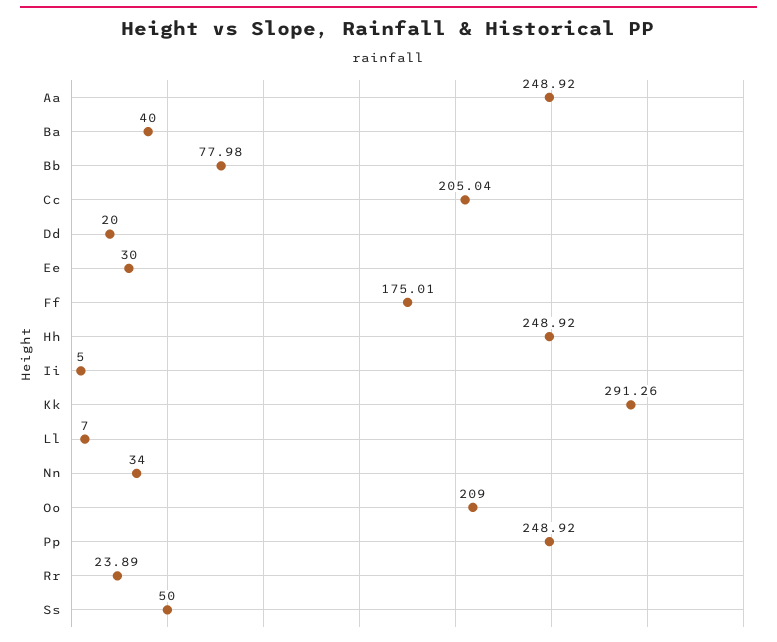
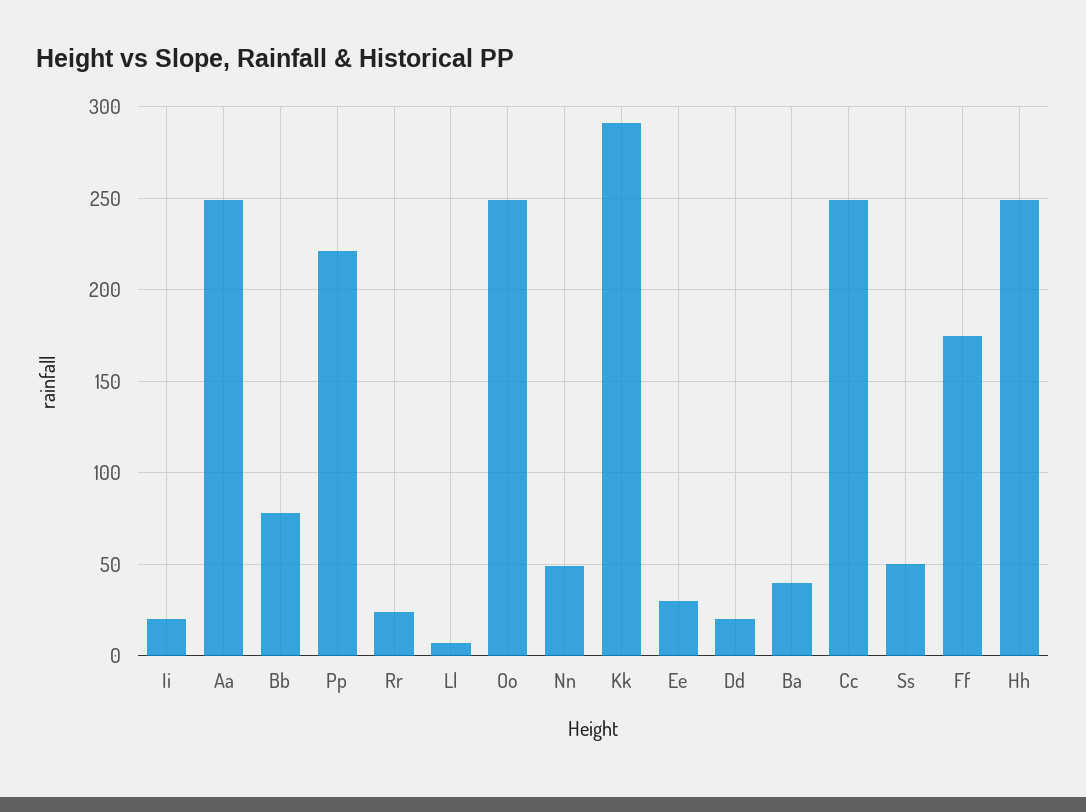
Cc: 205.04 -> 250
Ii: 5 -> 20
Nn: 34 -> 50
Oo: 209 -> 250
Pp: 248.92 -> 220

